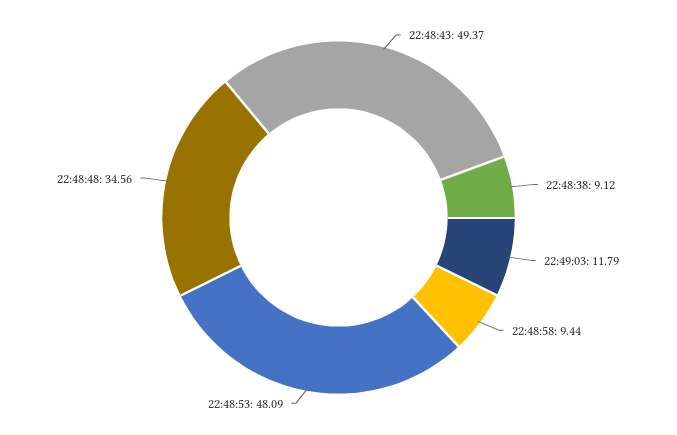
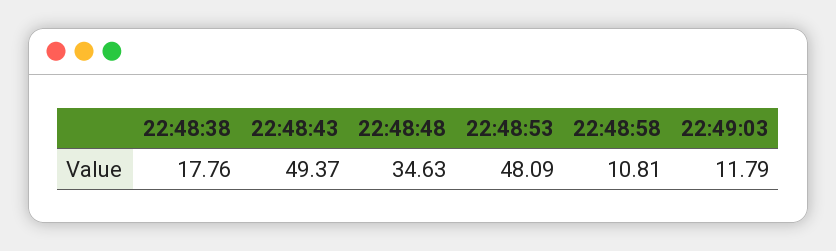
22:48:38: 9.12 -> 17.76
22:48:58: 9.44 -> 10.81
22:48:48: 34.56 -> 34.63

